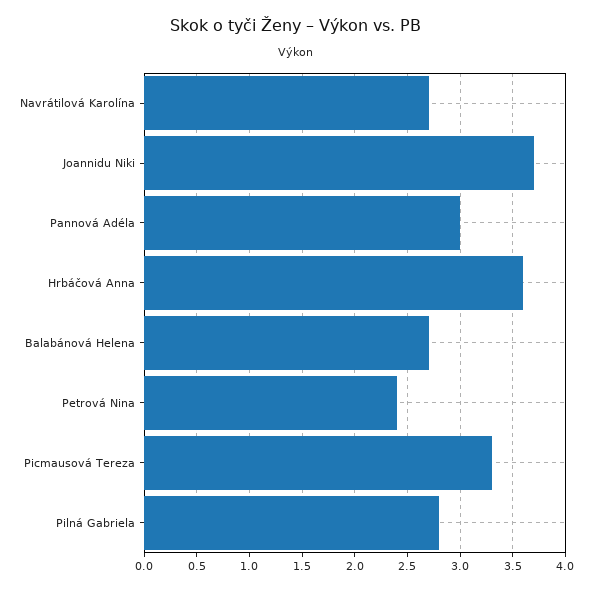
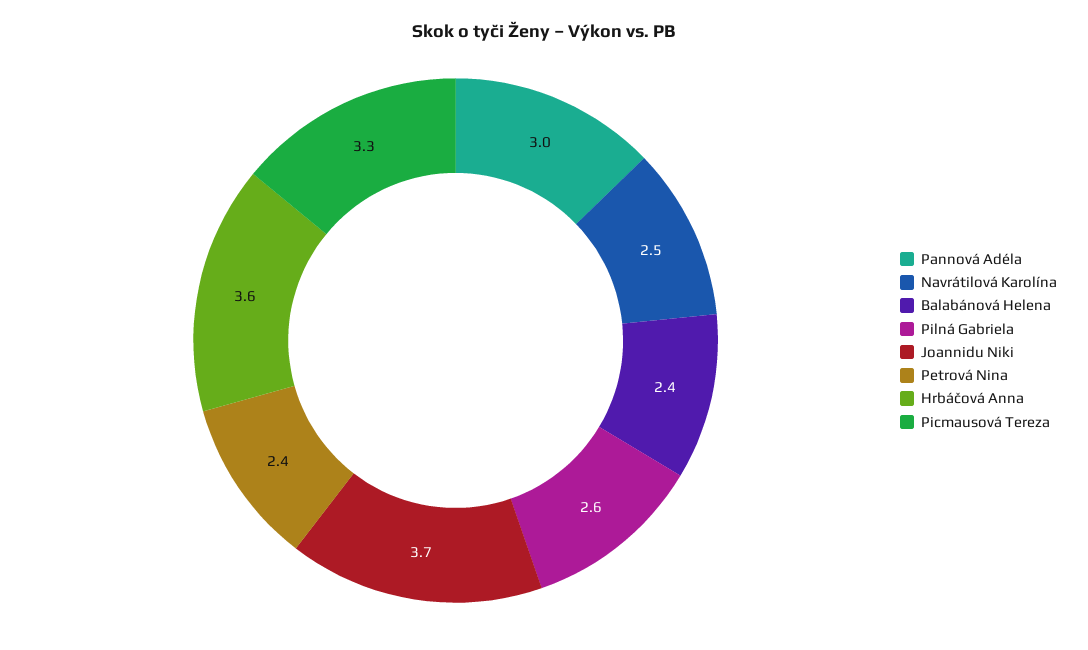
Navrátilová Karolína: 2.7 -> 2.5
Balabánová Helena: 2.7 -> 2.4
Pilná Gabriela: 2.8 -> 2.6

